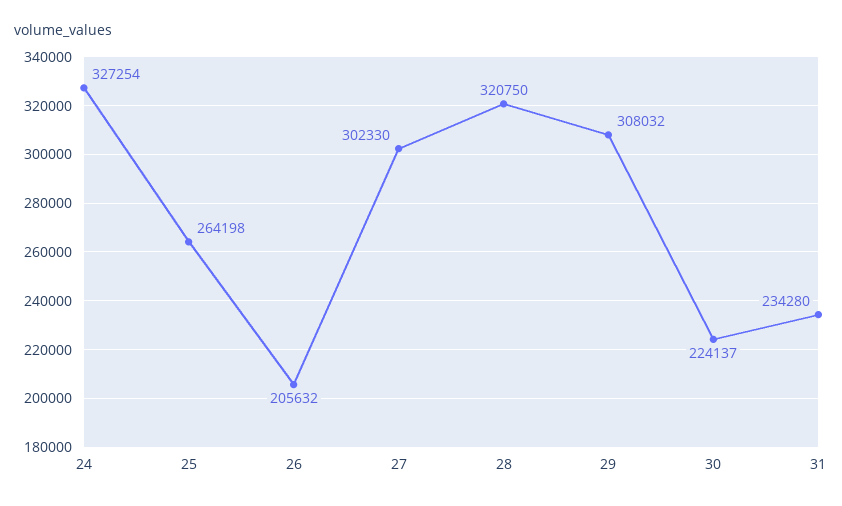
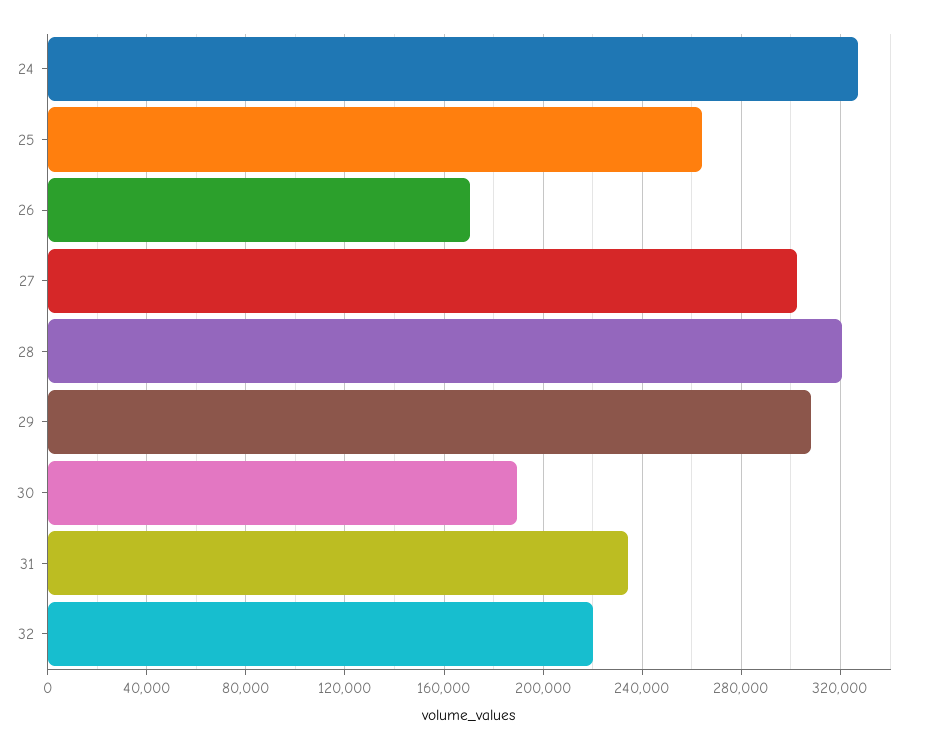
26: 205632 -> 170000
30: 224137 -> 190000
32: none -> 220000

